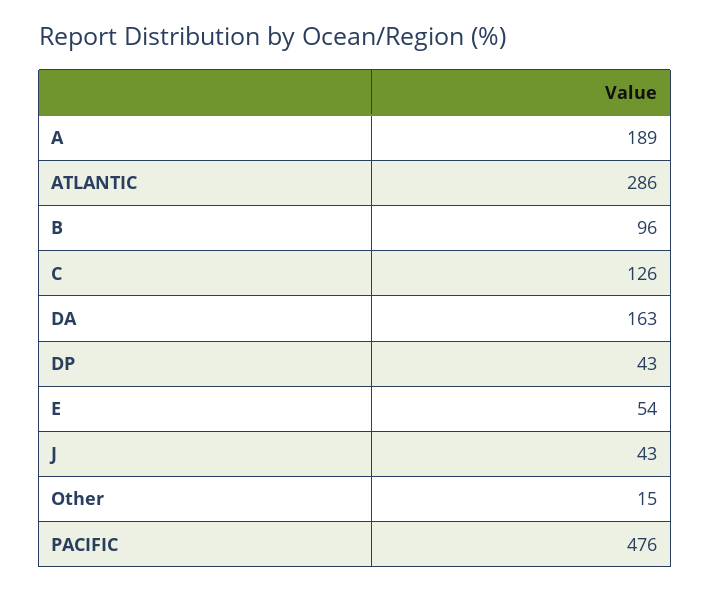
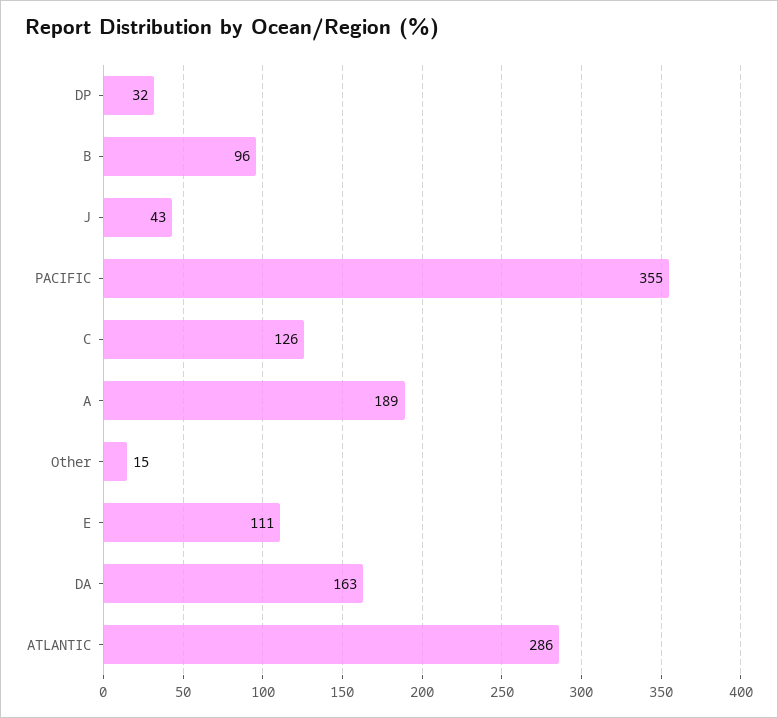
DP: 43 -> 32
E: 54 -> 111
PACIFIC: 476 -> 355

